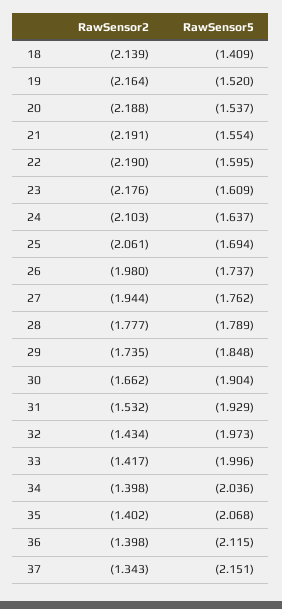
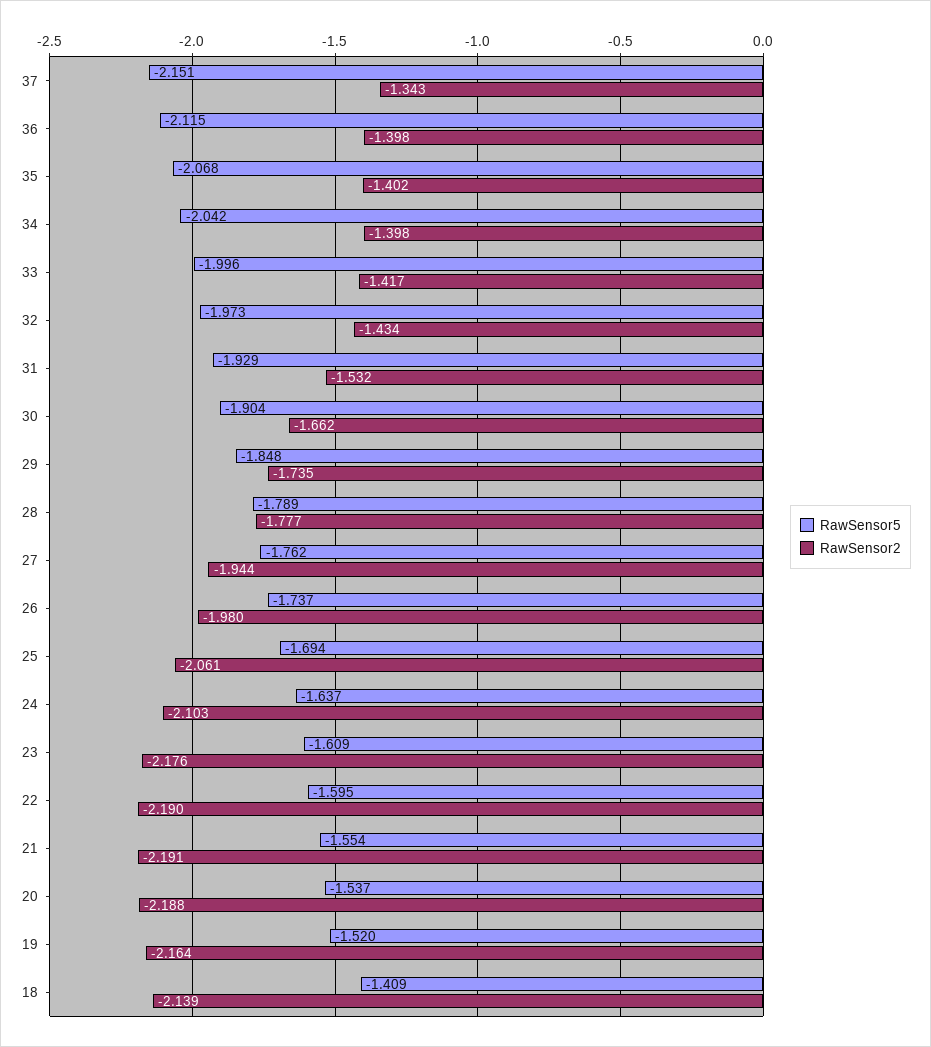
RawSensor5, 34: -2.036 -> -2.042

